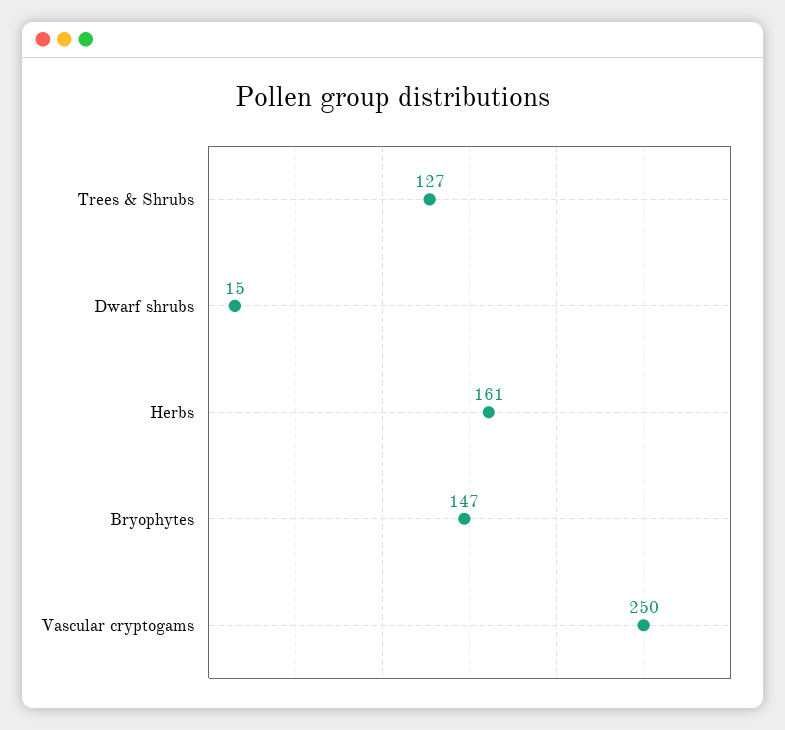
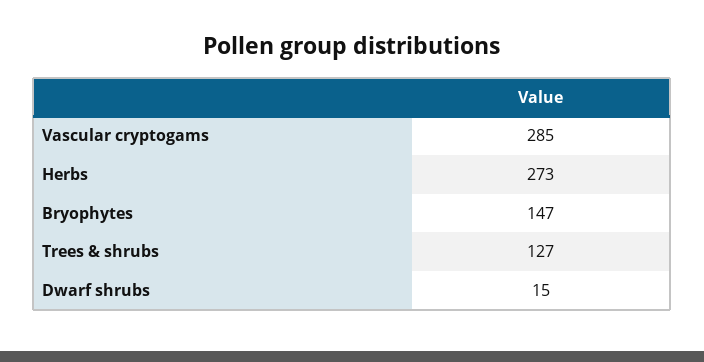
Herbs: 161 -> 273
Vascular cryptogams: 250 -> 285

